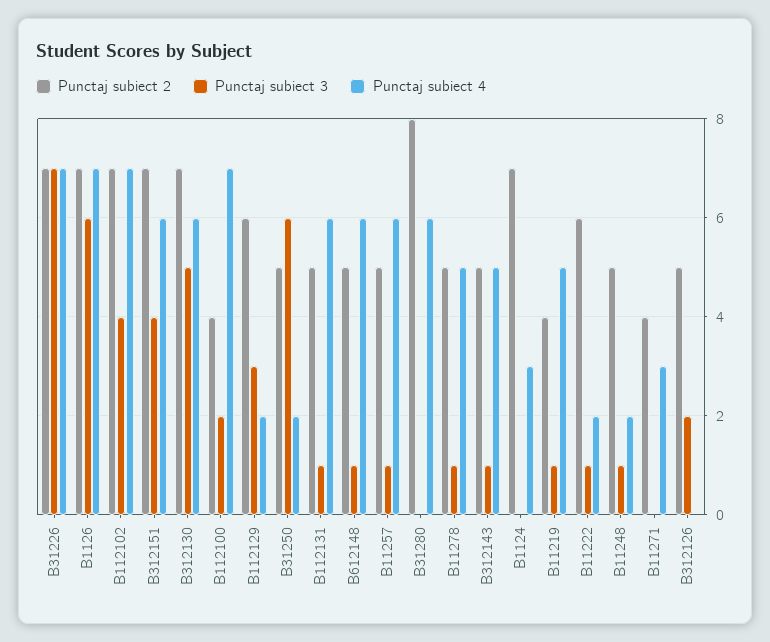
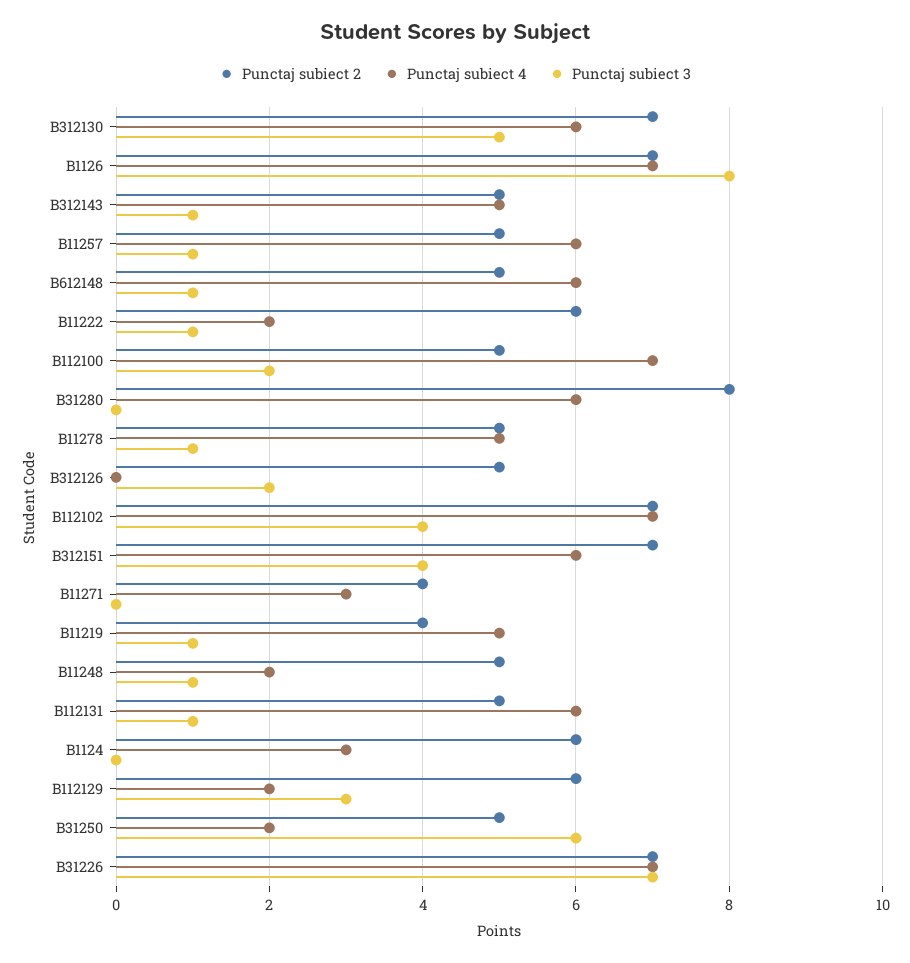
Punctaj subiect 3, B1126: 6 -> 8
Punctaj subiect 2, B112100: 4 -> 5
Punctaj subiect 2, B1124: 7 -> 6

